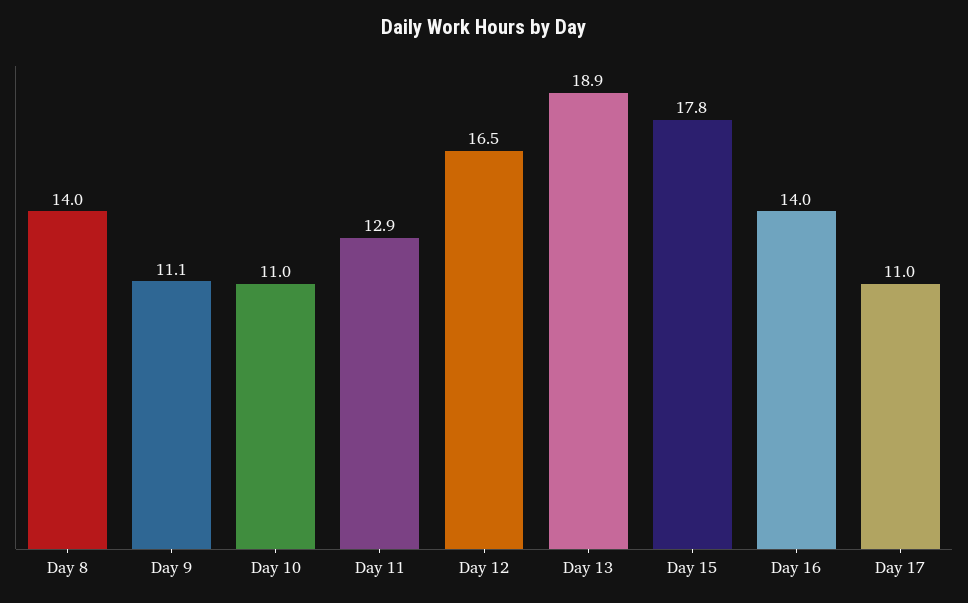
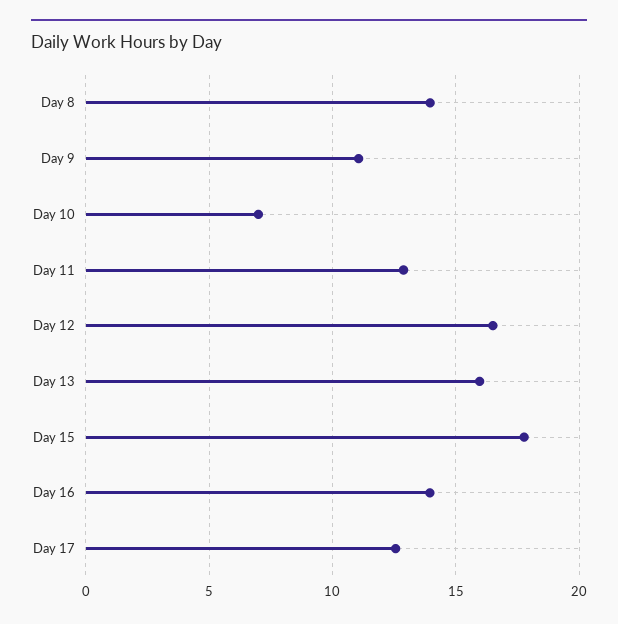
Day 10: 11 -> 7
Day 13: 18.9 -> 16
Day 17: 11 -> 12.5

